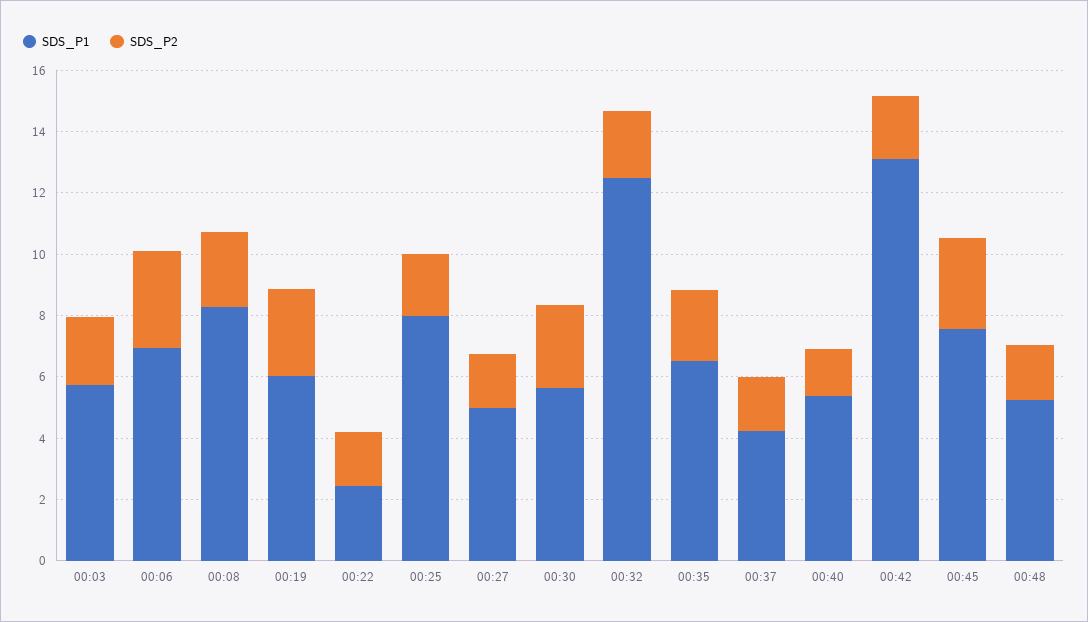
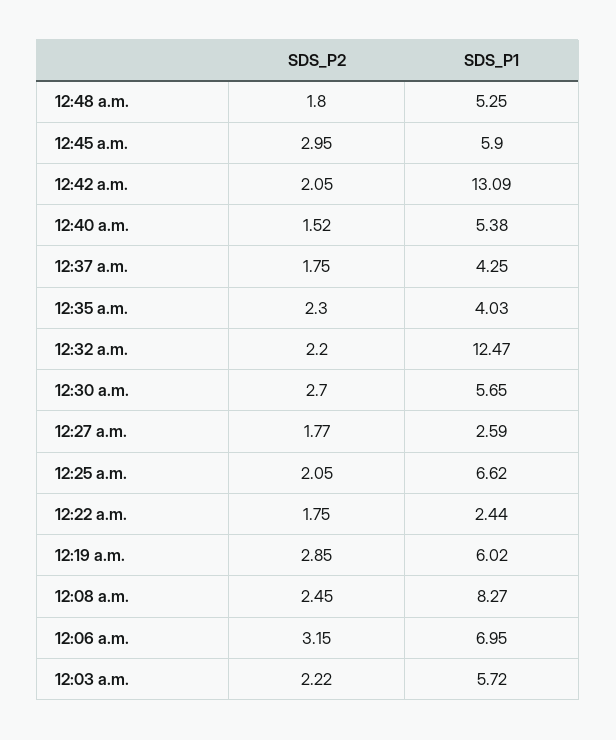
SDS_P1, 00:25: 8 -> 6.62
SDS_P1, 00:27: 5 -> 2.59
SDS_P1, 00:35: 6.5 -> 4.03
SDS_P1, 00:45: 7.5 -> 5.9

